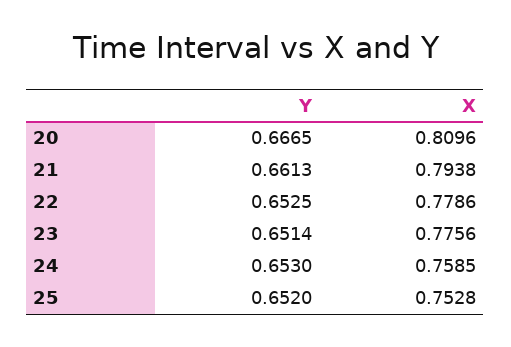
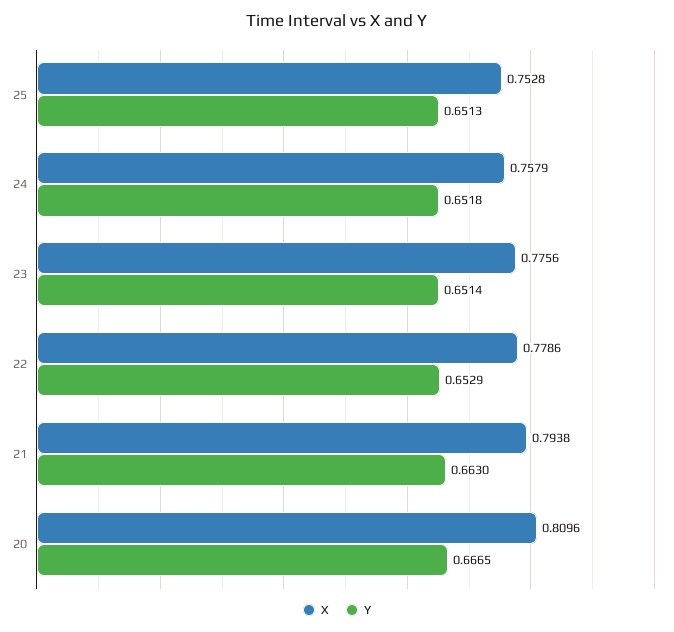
Y, 21: 0.6613 -> 0.663
Y, 22: 0.6525 -> 0.6529
Y, 24: 0.653 -> 0.6518
X, 24: 0.7585 -> 0.7579
Y, 25: 0.652 -> 0.6513

